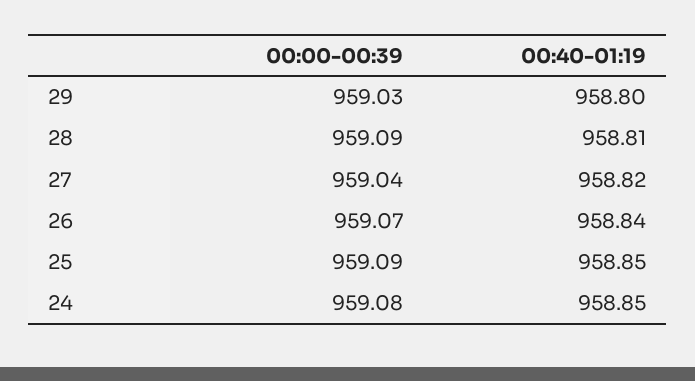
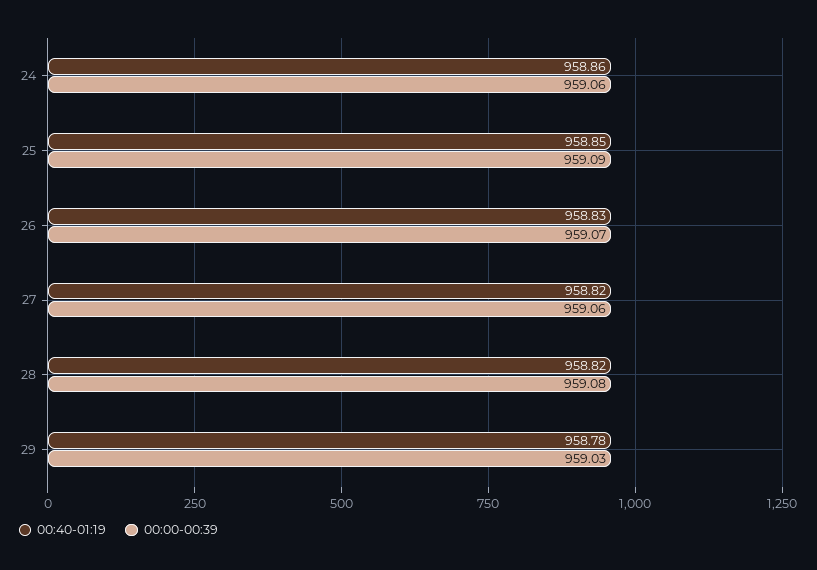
00:40-01:19, 29: 958.8 -> 958.78
00:00-00:39, 28: 959.09 -> 959.08
00:40-01:19, 28: 958.81 -> 958.82
00:00-00:39, 27: 959.04 -> 959.06
00:40-01:19, 26: 958.84 -> 958.83
00:00-00:39, 24: 959.08 -> 959.06
00:40-01:19, 24: 958.85 -> 958.86

